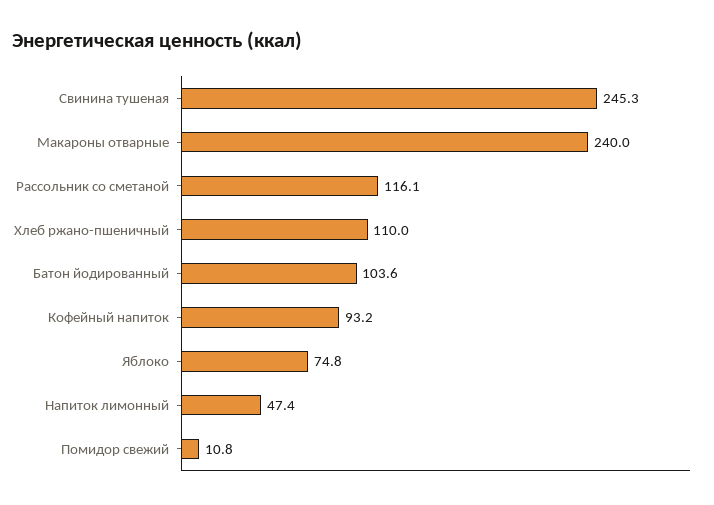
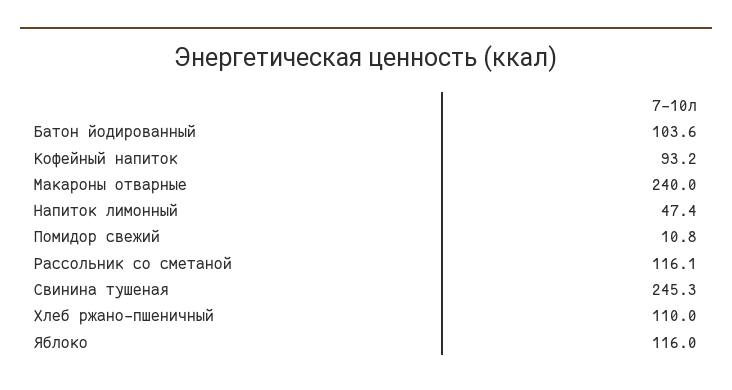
Яблоко: 74.8 -> 116

